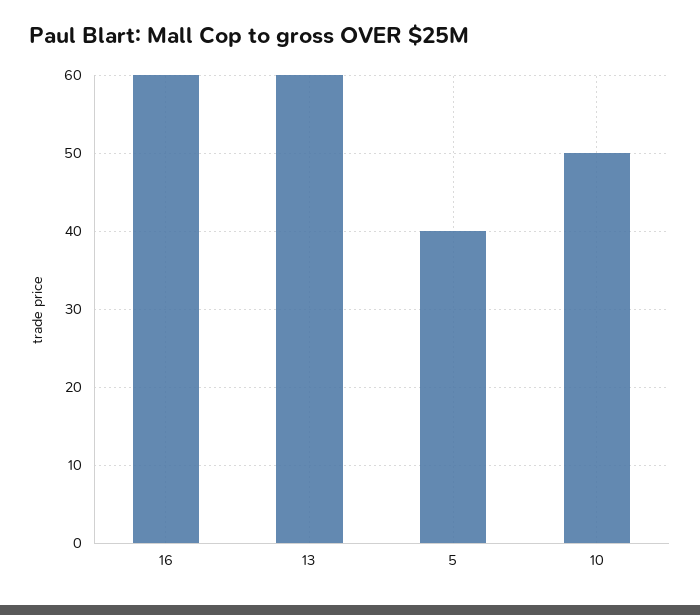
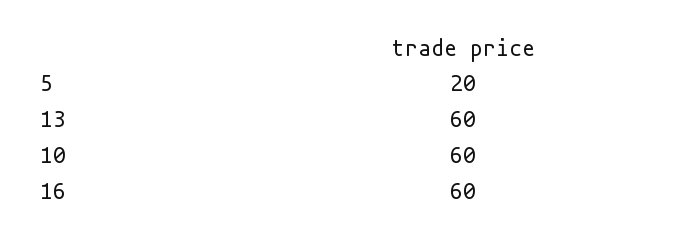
5: 40 -> 20
10: 50 -> 60

